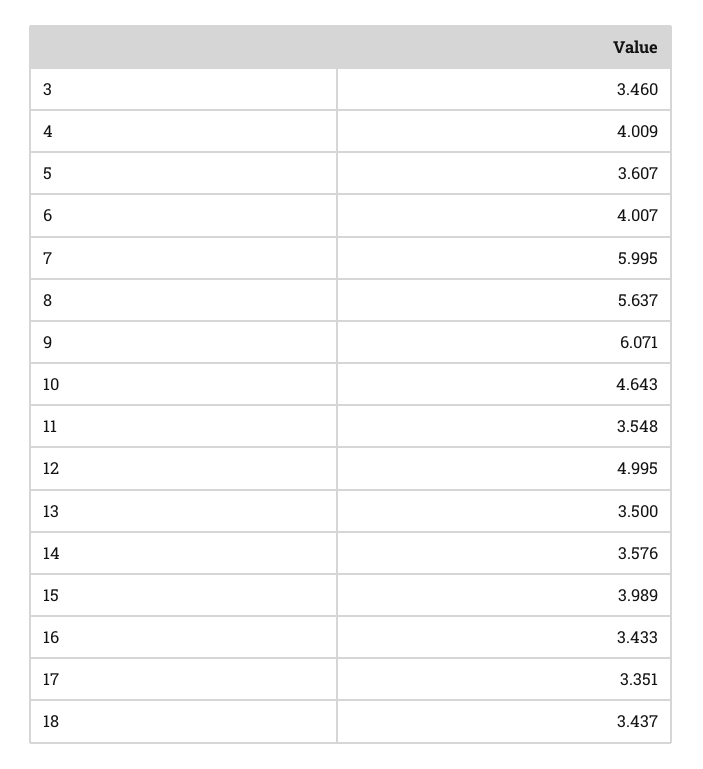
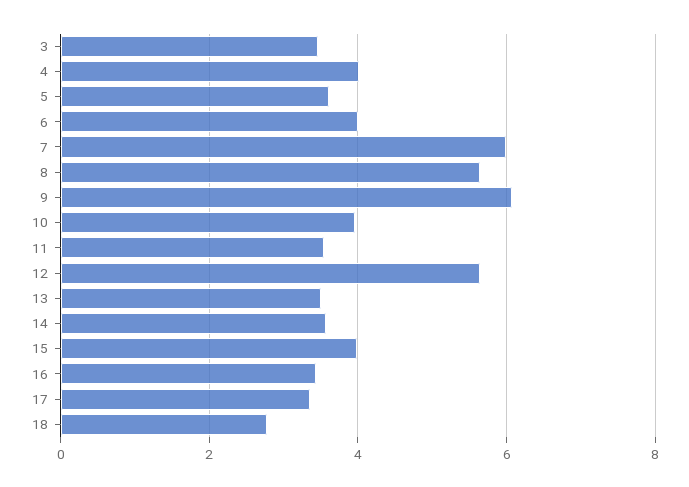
10: 4.643 -> 4
12: 4.995 -> 5.6
18: 3.437 -> 2.8

